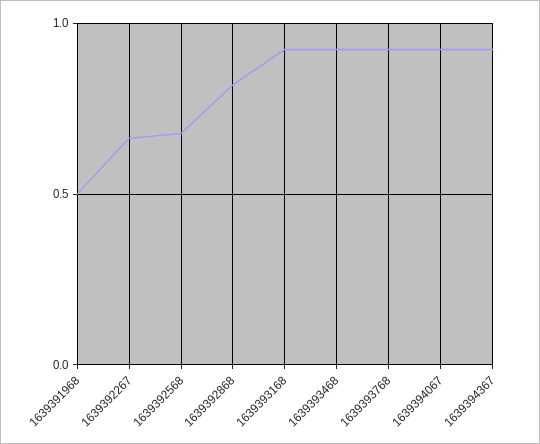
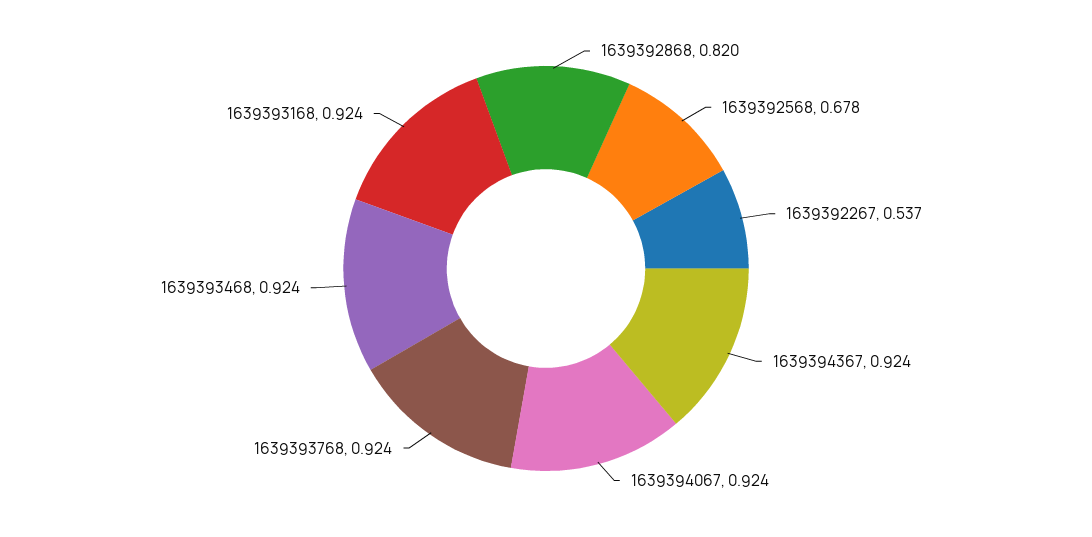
1639391968: 0.5 -> none
1639392267: 0.65 -> 0.537

